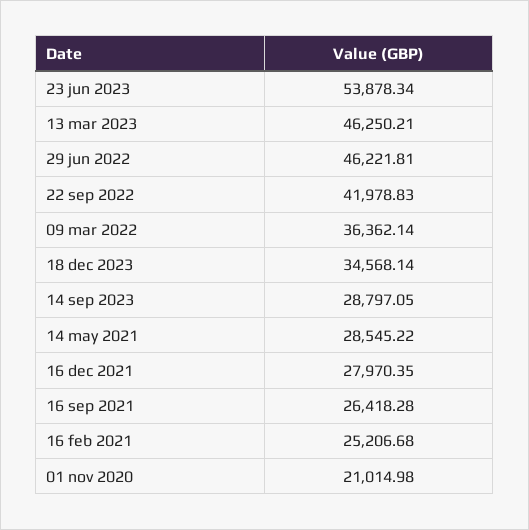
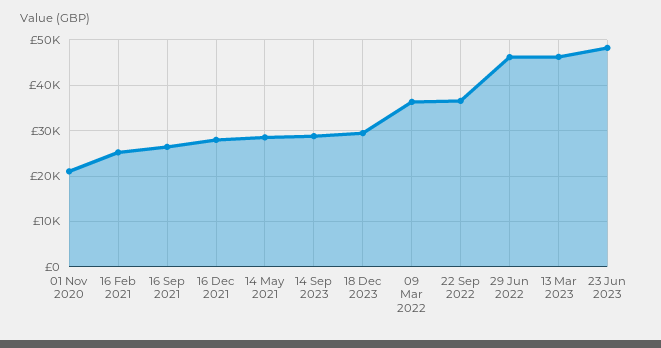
23 jun 2023: 53878.34 -> 48000
22 sep 2022: 41978.83 -> 36000
18 dec 2023: 34568.14 -> 30000

